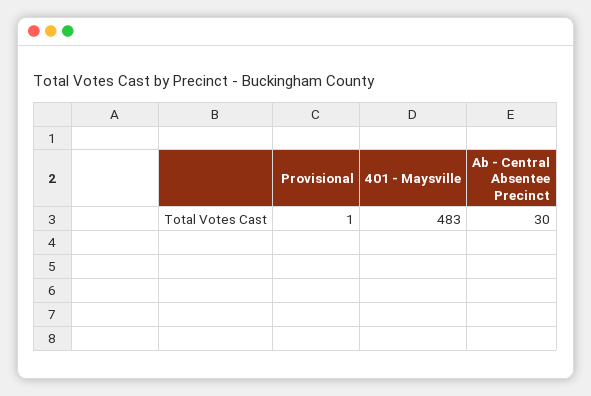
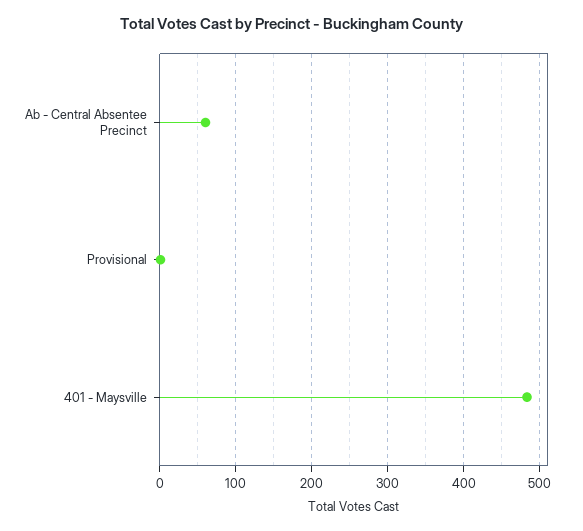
Ab - Central Absentee Precinct: 30 -> 60

